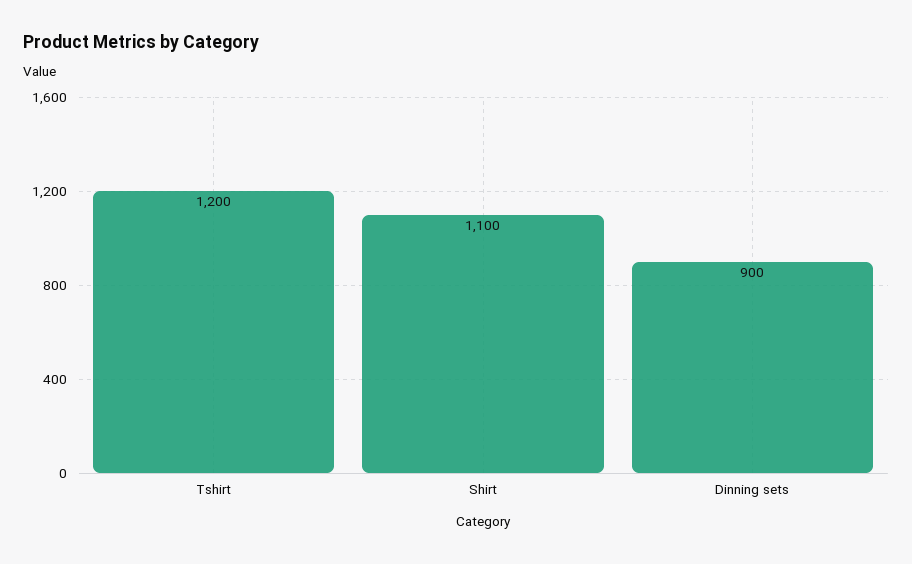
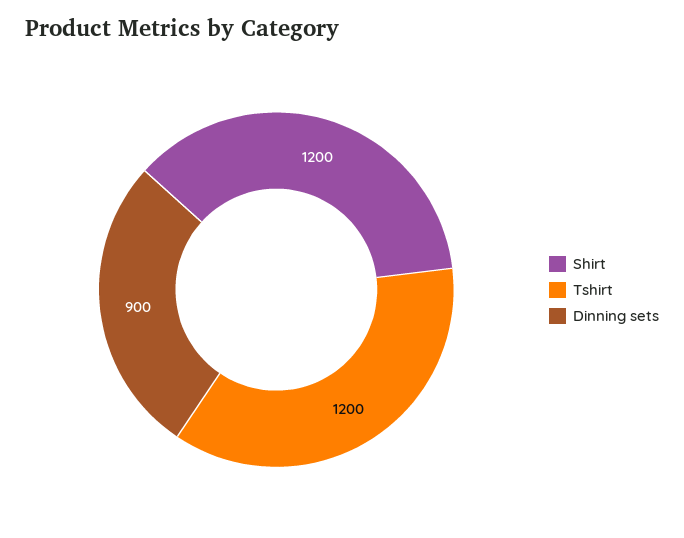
Shirt: 1100 -> 1200

